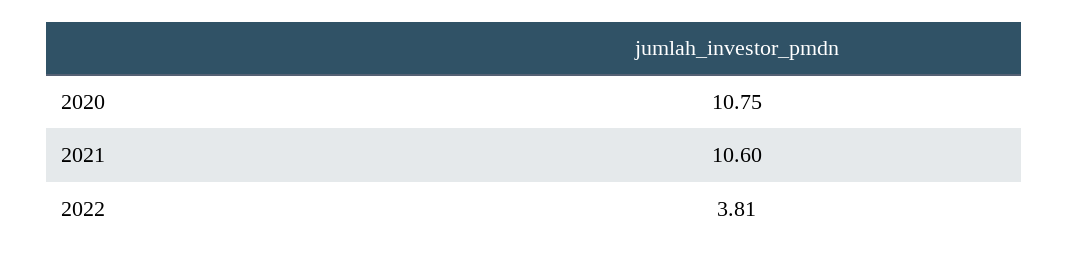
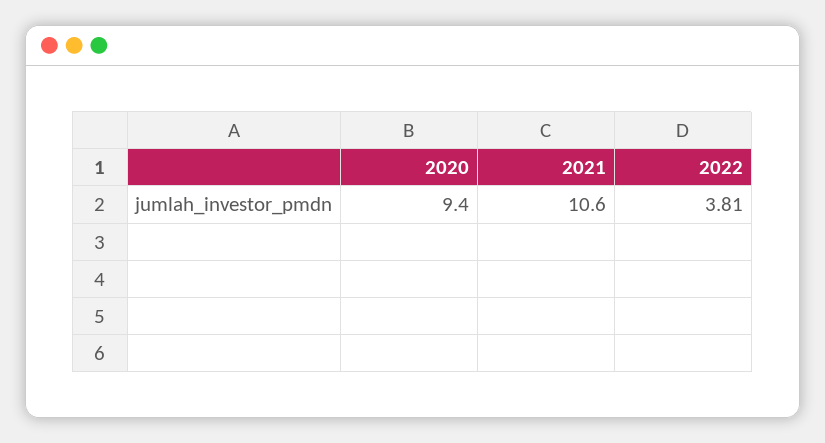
2020: 10.75 -> 9.4

